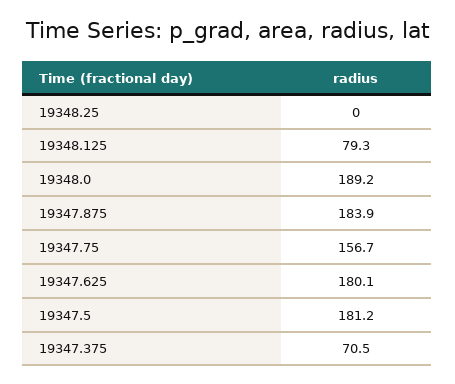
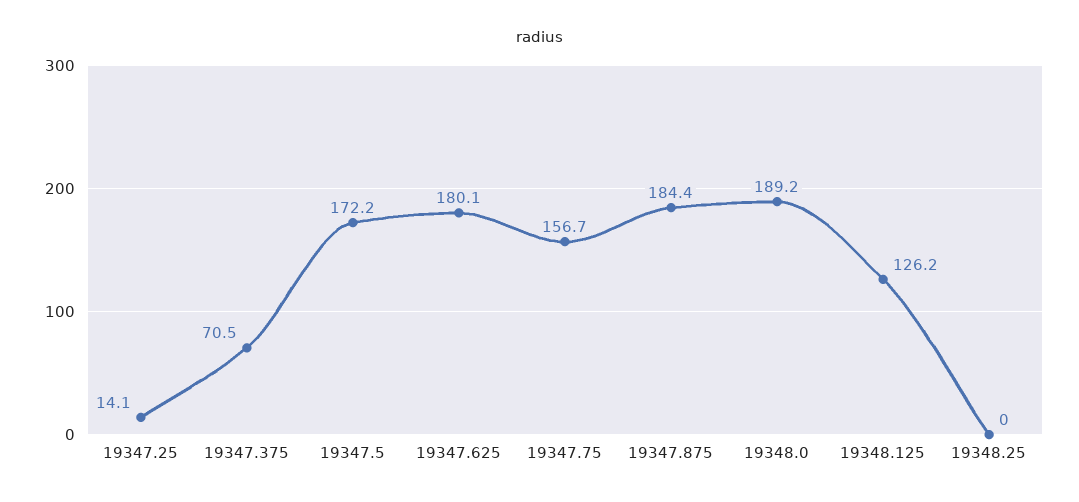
19348.125: 79.3 -> 126.2
19347.875: 183.9 -> 184.4
19347.5: 181.2 -> 172.2
19347.25: none -> 14.1

